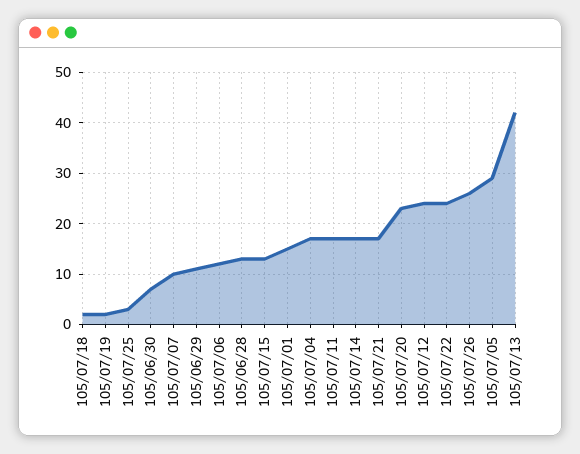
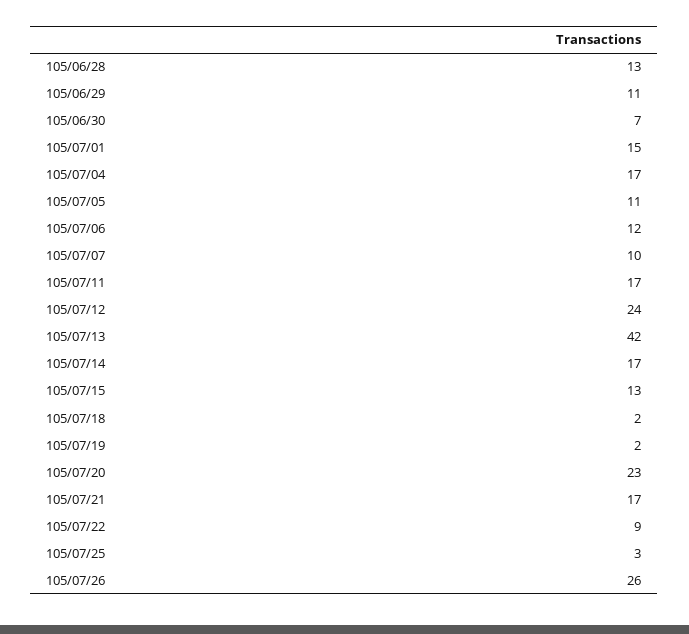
105/07/22: 25 -> 9
105/07/05: 30 -> 11

